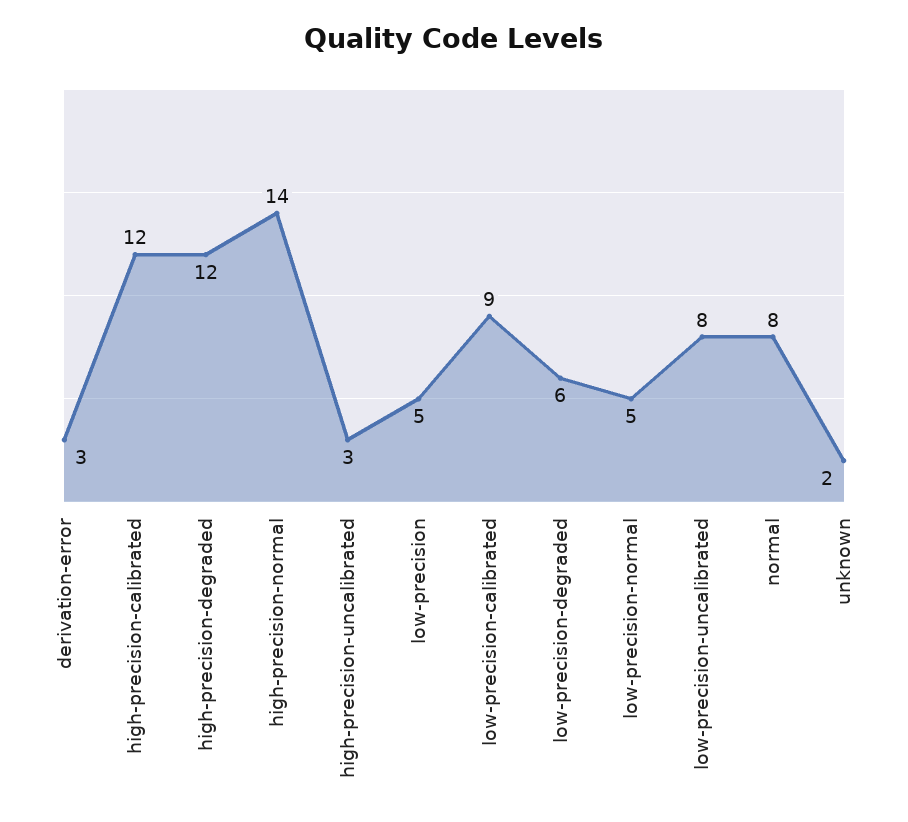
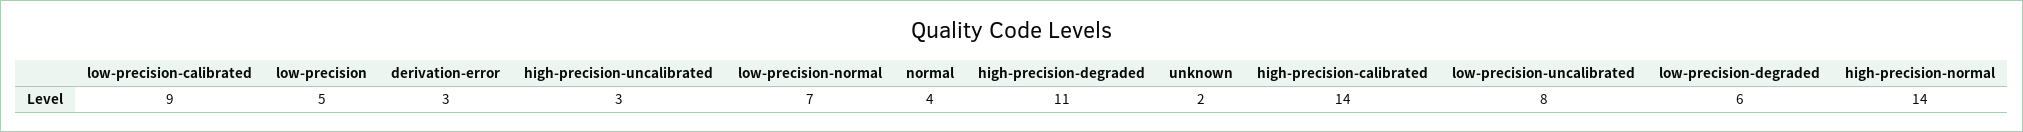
high-precision-calibrated: 12 -> 14
high-precision-degraded: 12 -> 11
low-precision-normal: 5 -> 7
normal: 8 -> 4

